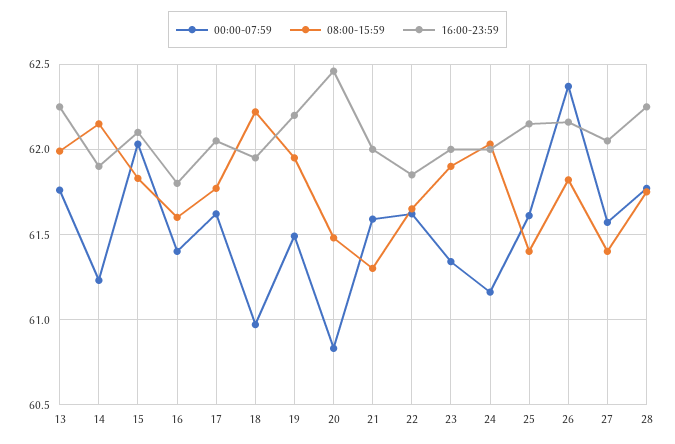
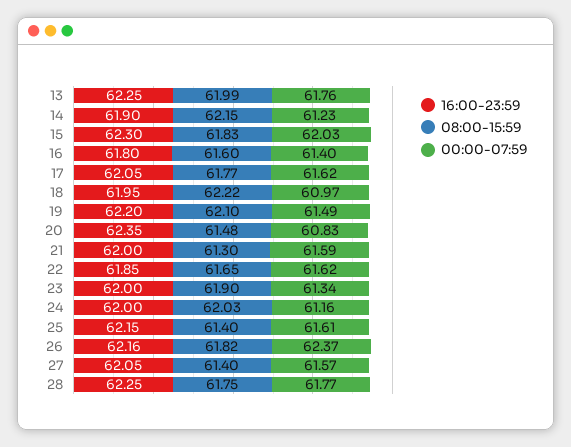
16:00-23:59, 15: 62.1 -> 62.3
08:00-15:59, 19: 61.95 -> 62.1
16:00-23:59, 20: 62.45 -> 62.35

